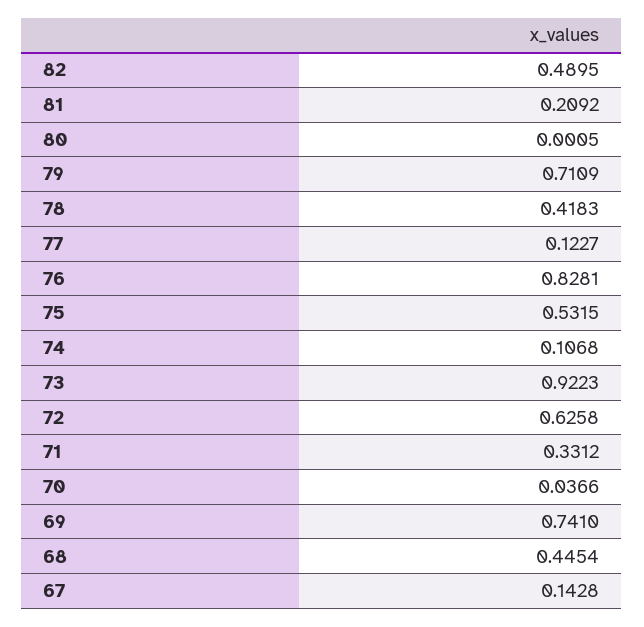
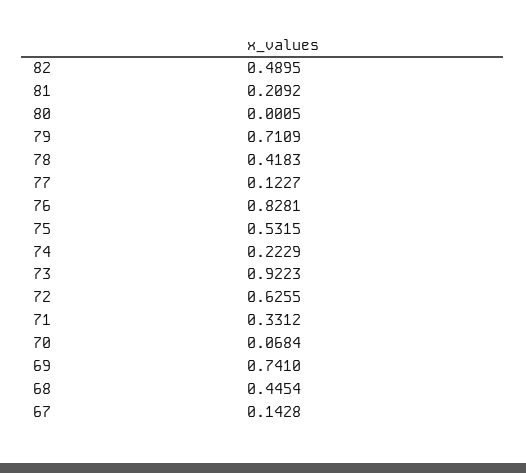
74: 0.1068 -> 0.2229
72: 0.6258 -> 0.6255
70: 0.0366 -> 0.0684

